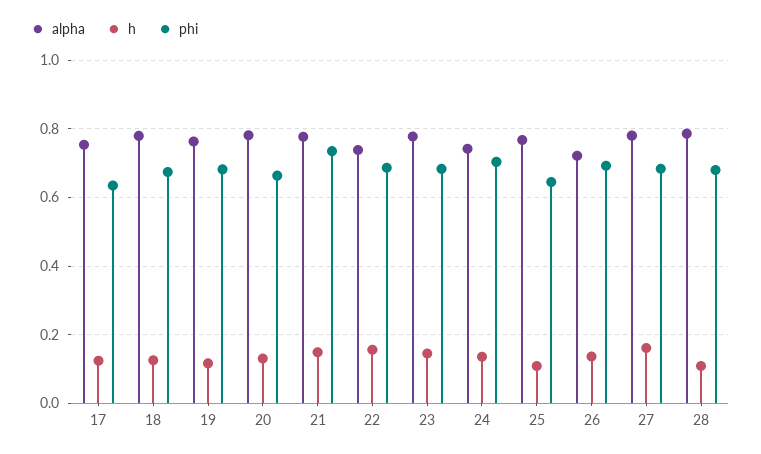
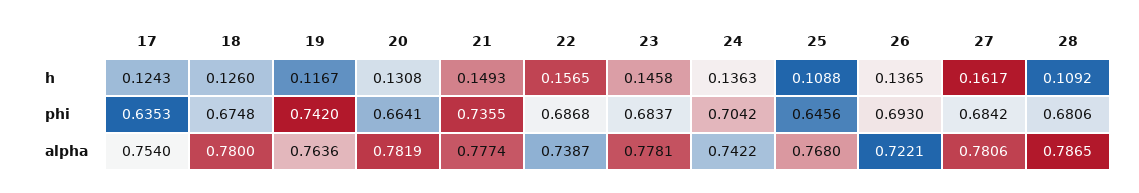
phi, 19: 0.68 -> 0.742

